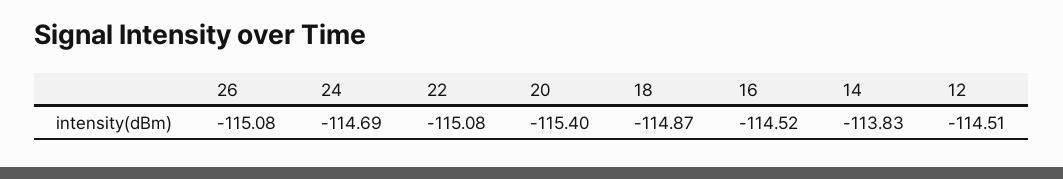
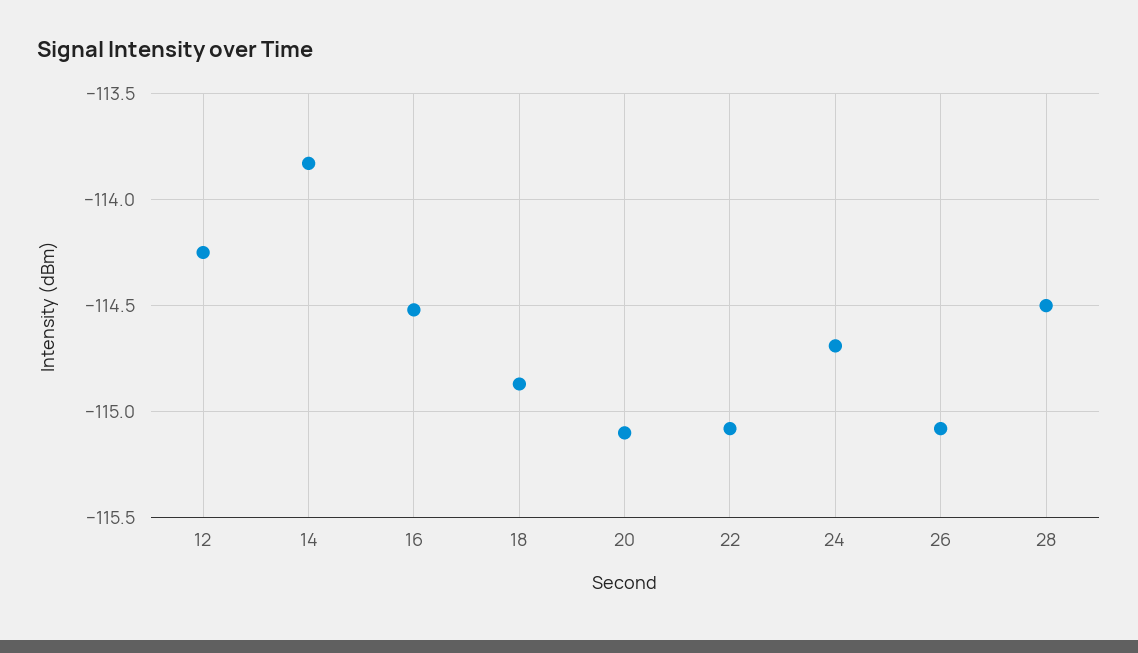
20: -115.4 -> -115.1
12: -114.51 -> -114.25
28: none -> -114.5

